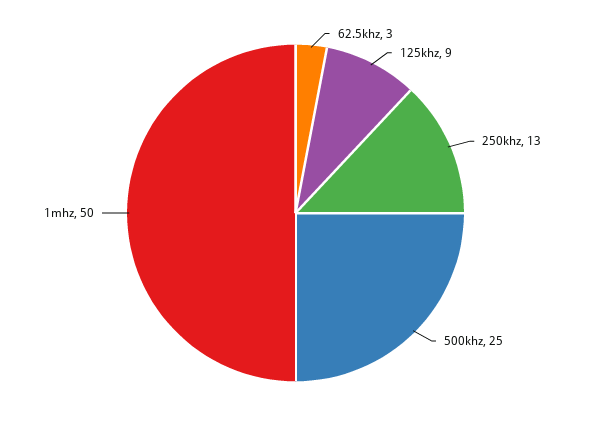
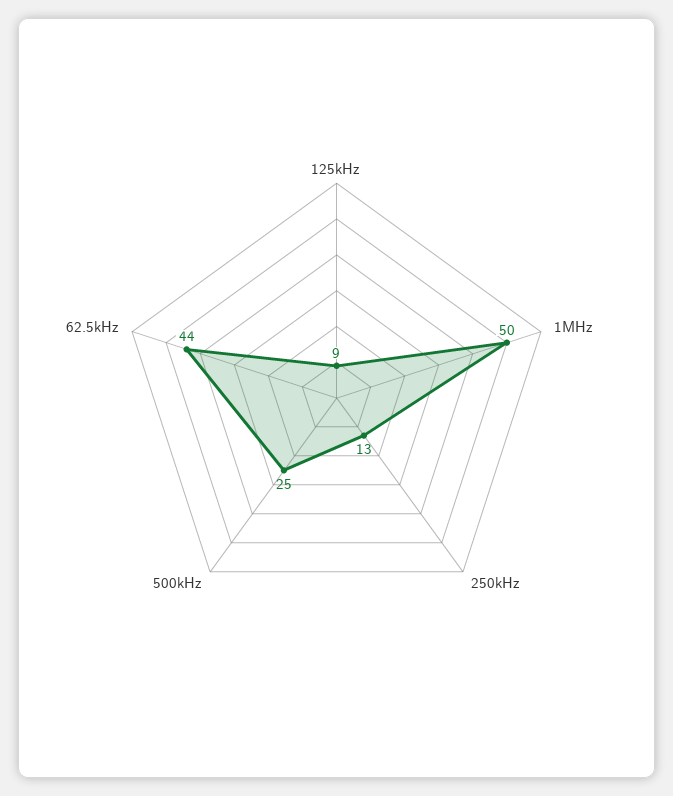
62.5khz: 3 -> 44

